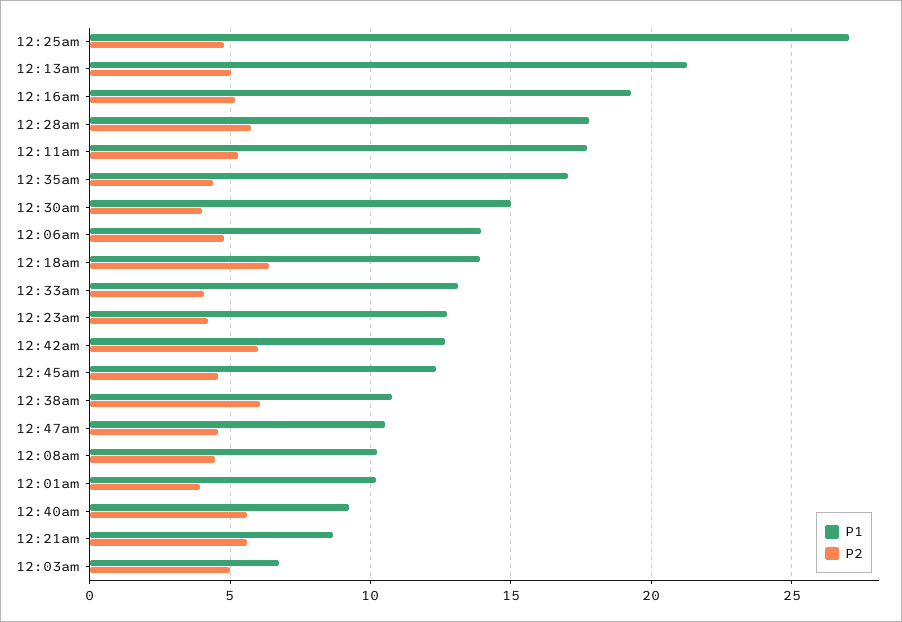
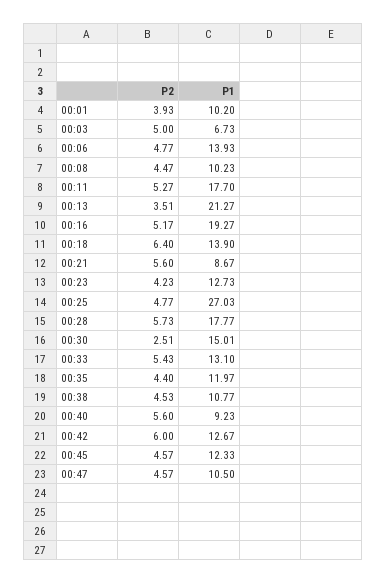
P2, 12:13am: 5 -> 3.51
P1, 12:35am: 17 -> 11.97
P2, 12:30am: 4 -> 2.51
P2, 12:33am: 4 -> 5.43
P2, 12:38am: 6 -> 4.53

